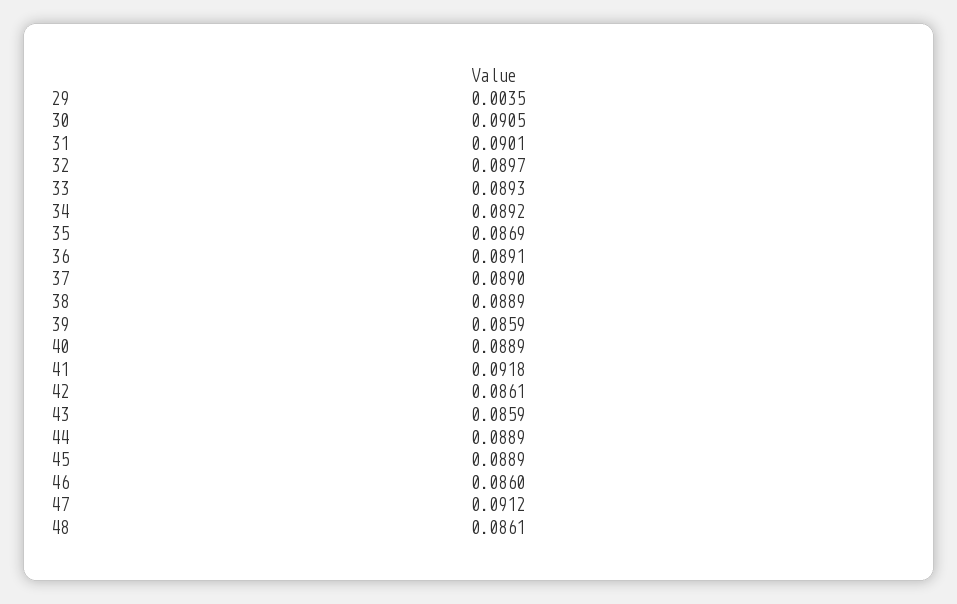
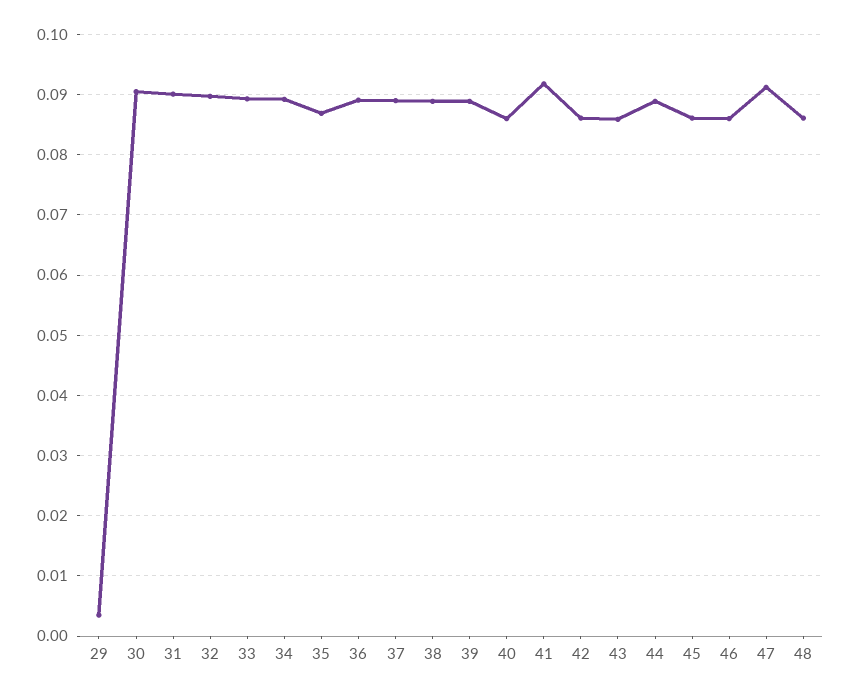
39: 0.0859 -> 0.089
40: 0.0889 -> 0.086
45: 0.0889 -> 0.086

